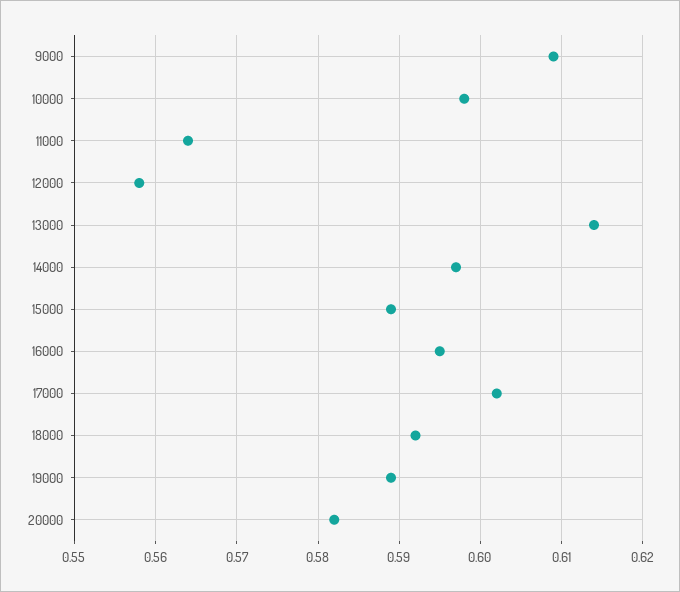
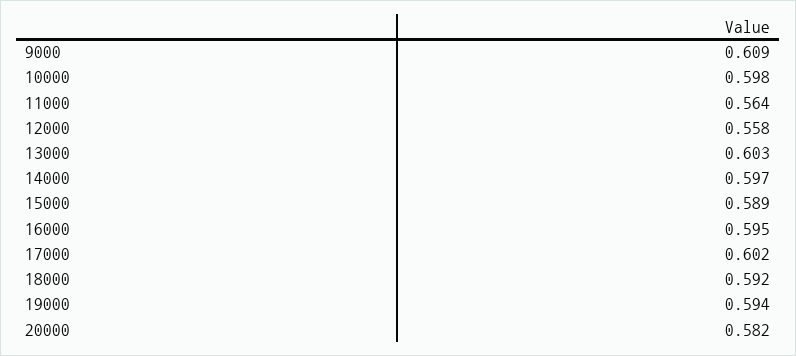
13000: 0.614 -> 0.603
19000: 0.589 -> 0.594

